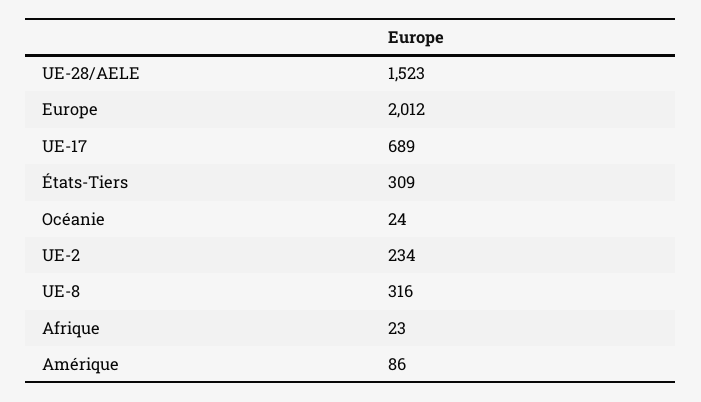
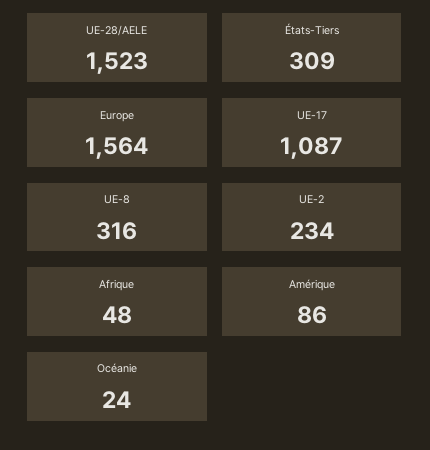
Europe: 2012 -> 1564
UE-17: 689 -> 1087
Afrique: 23 -> 48

